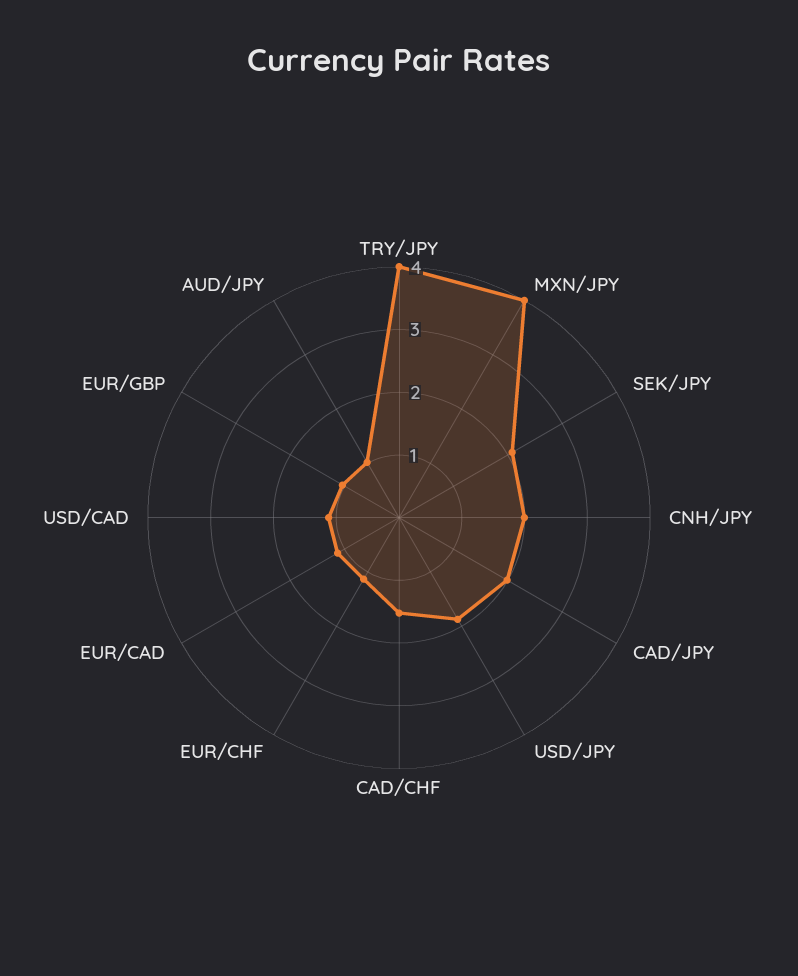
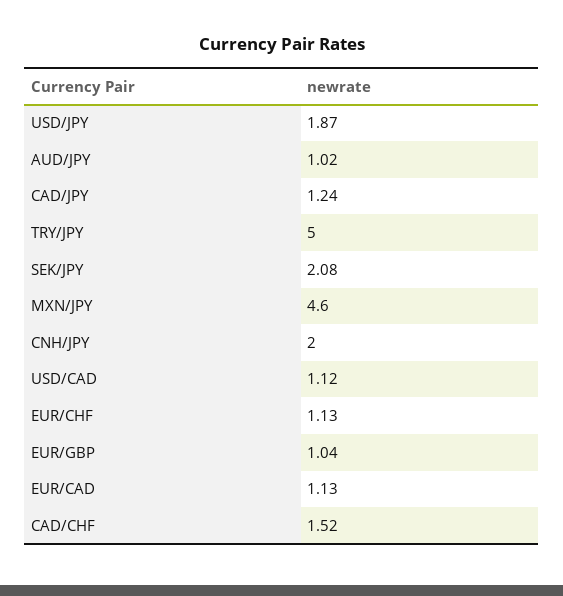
TRY/JPY: 4 -> 5
MXN/JPY: 4 -> 4.6
CAD/JPY: 2 -> 1.24

